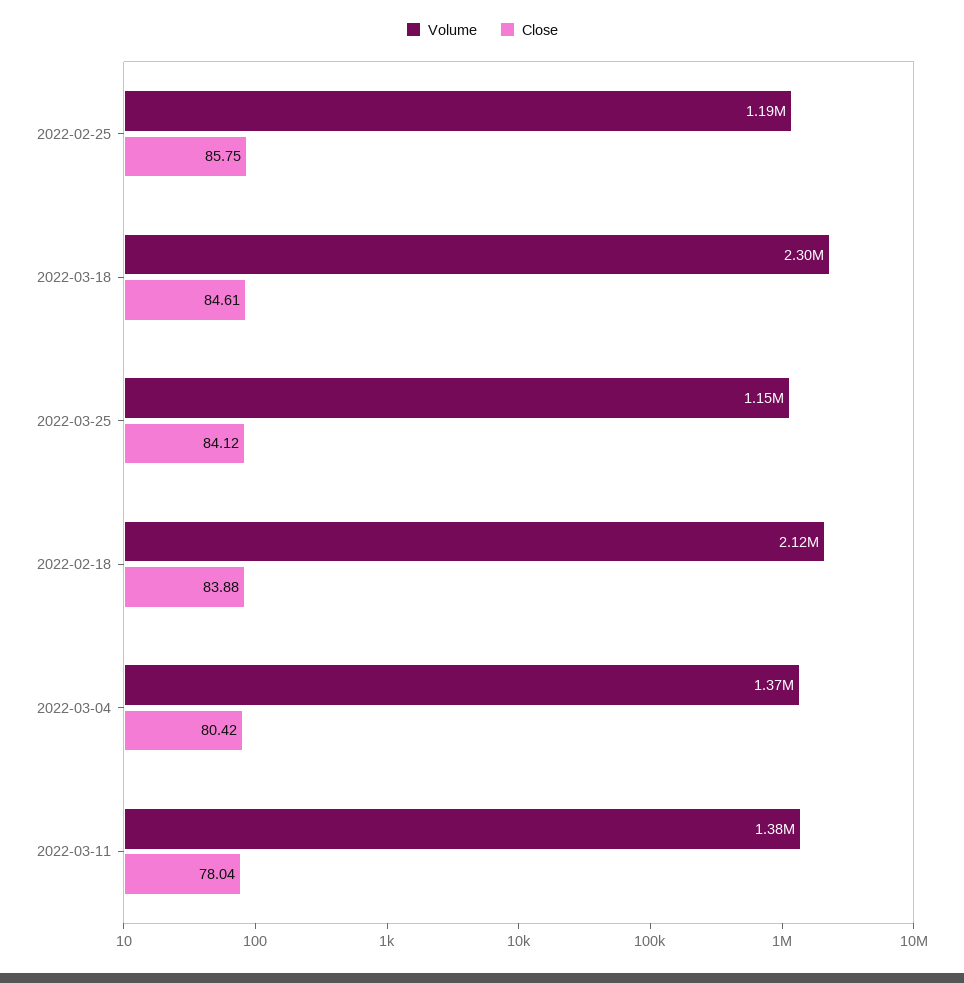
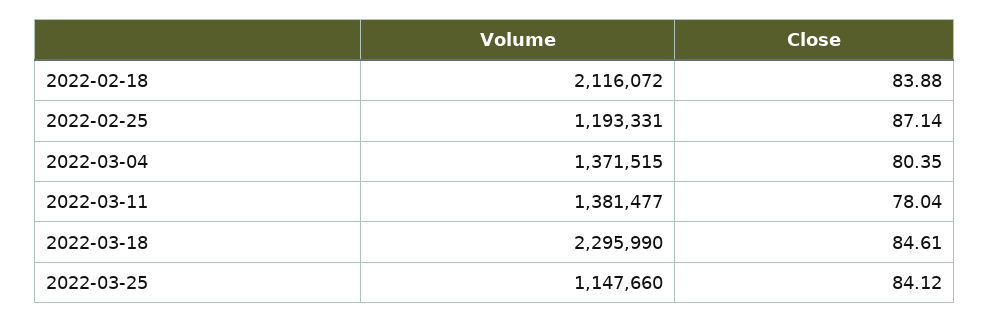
Close, 2022-02-25: 85.75 -> 87.14
Close, 2022-03-04: 80.42 -> 80.35

